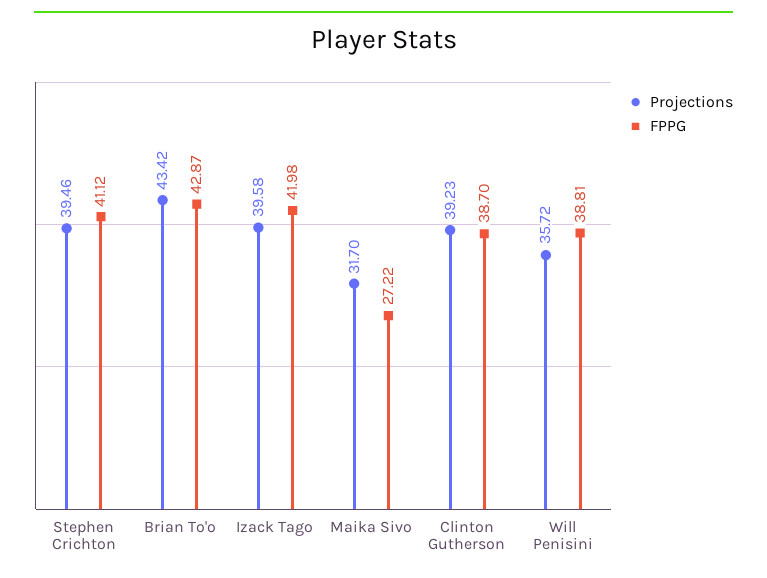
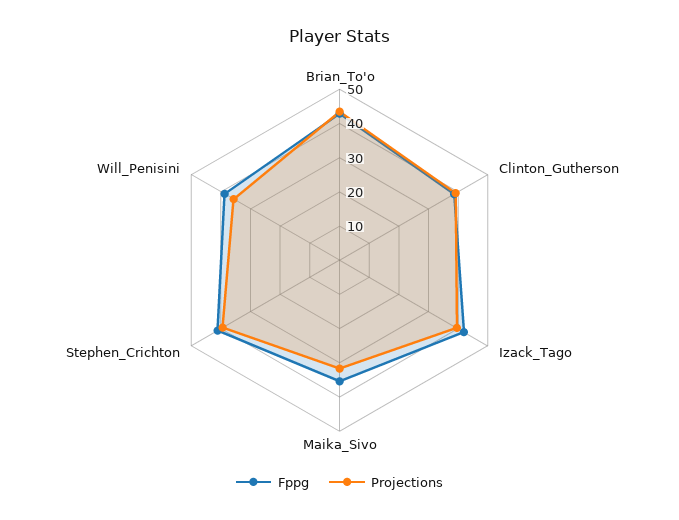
FPPG, Maika Sivo: 27.22 -> 35

